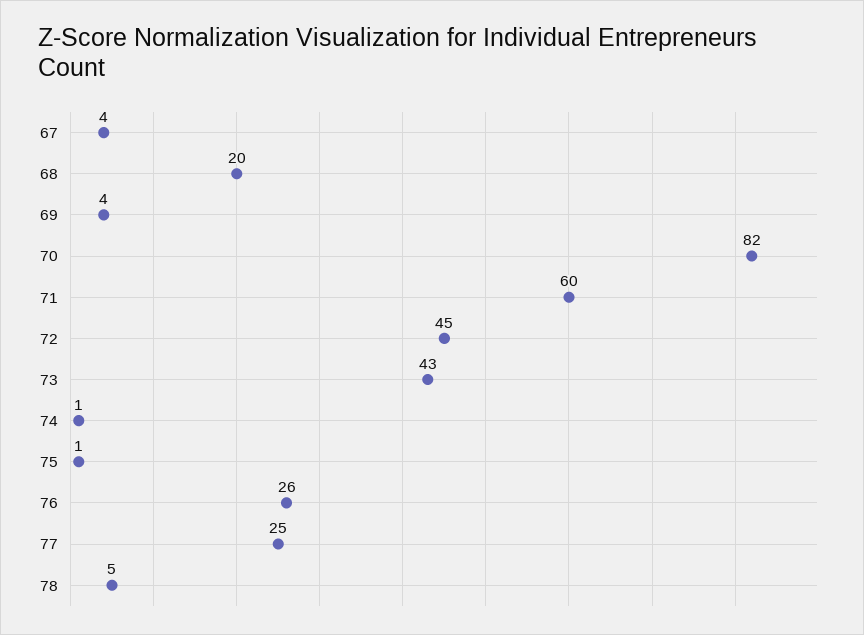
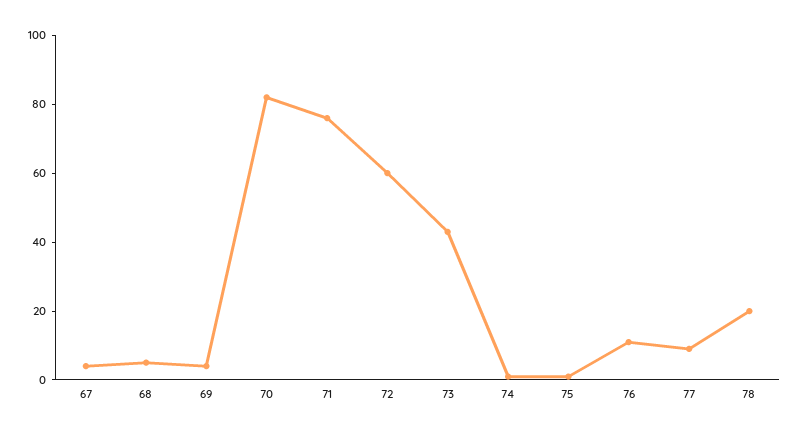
68: 20 -> 5
71: 60 -> 75
72: 45 -> 60
76: 26 -> 10
77: 25 -> 10
78: 5 -> 20

